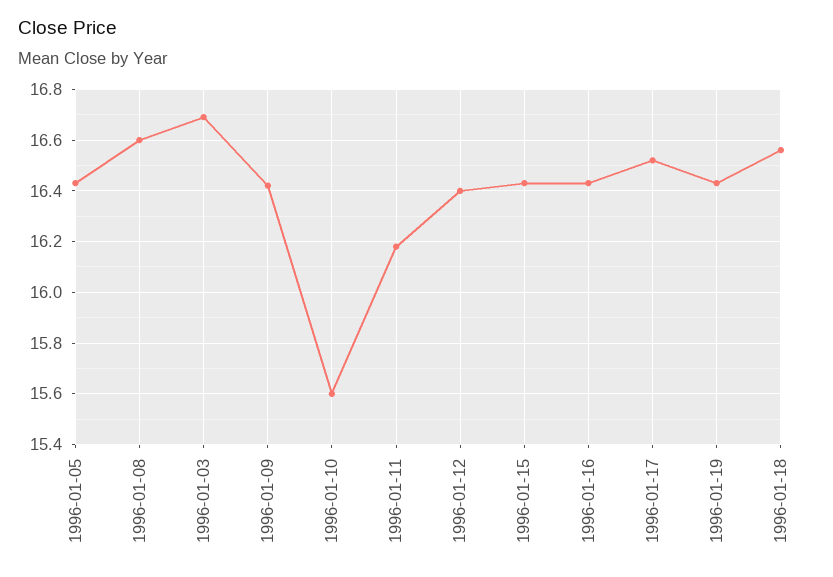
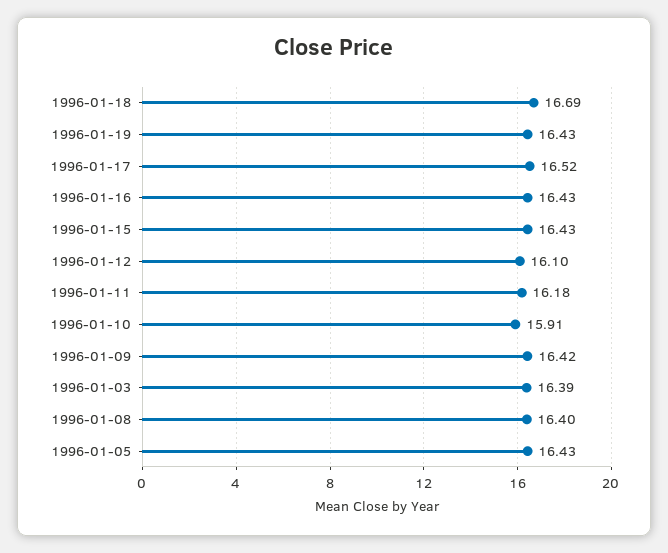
1996-01-08: 16.6 -> 16.4
1996-01-03: 16.7 -> 16.39
1996-01-10: 15.6 -> 15.91
1996-01-12: 16.4 -> 16.1
1996-01-18: 16.55 -> 16.69

